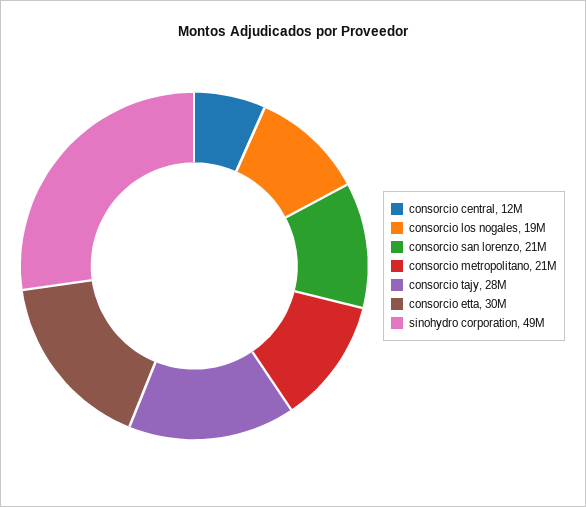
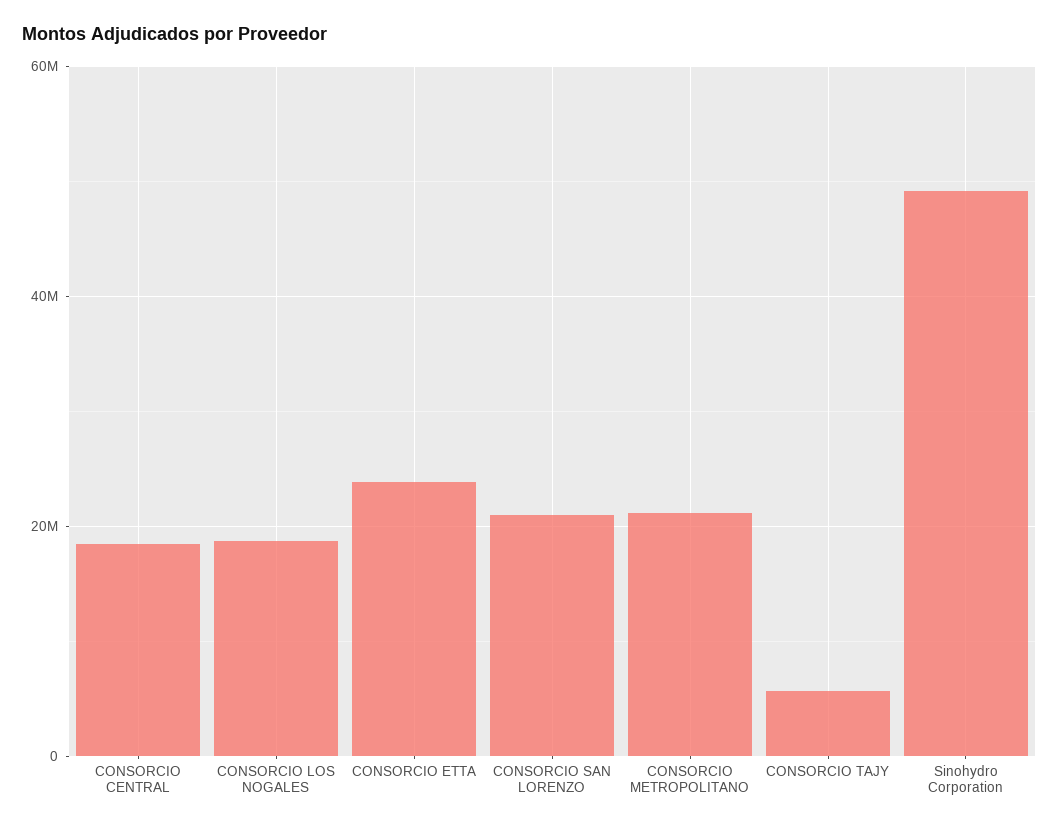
consorcio central: 12000000 -> 18000000
consorcio tajy: 28000000 -> 6000000
consorcio etta: 30000000 -> 24000000

